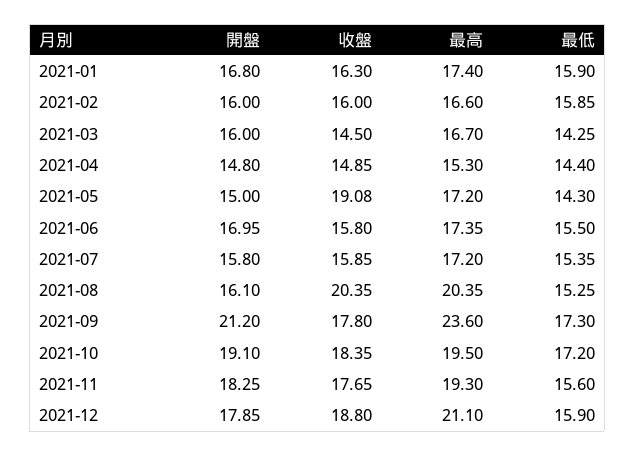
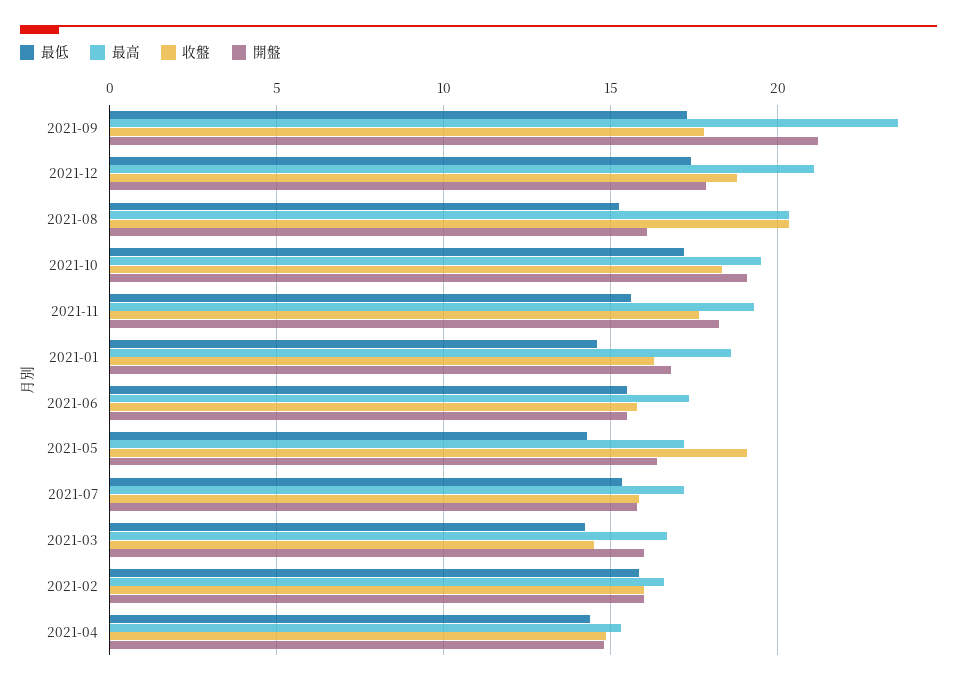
最高, 2021-01: 17.4 -> 18.5
最低, 2021-01: 15.9 -> 14.5
開盤, 2021-05: 15 -> 16.5
開盤, 2021-06: 16.95 -> 15.5
最低, 2021-12: 15.9 -> 17.5

